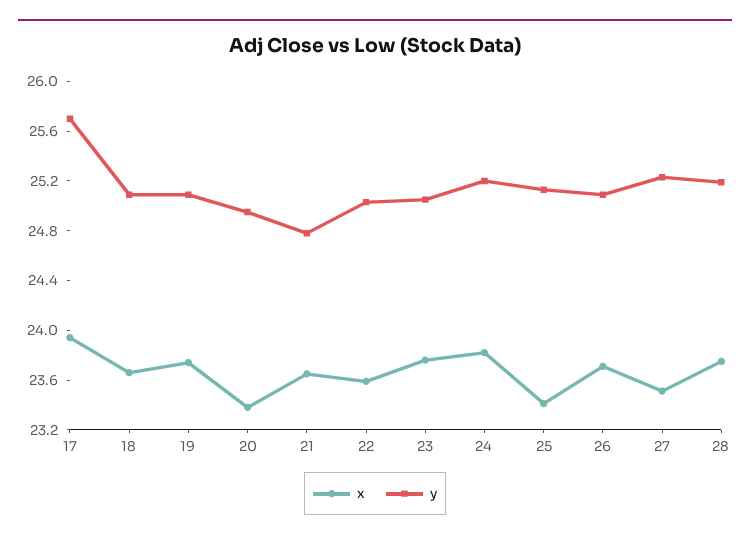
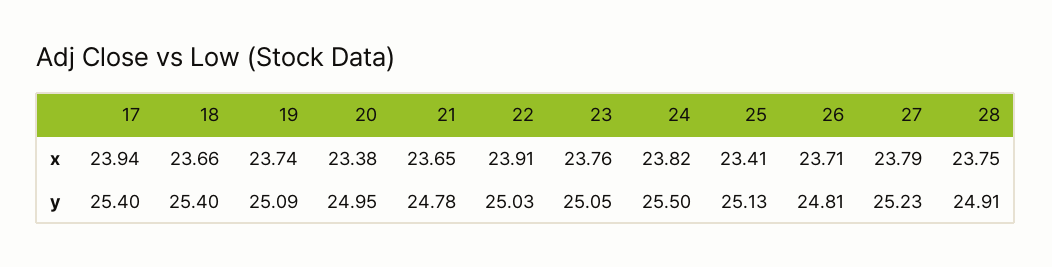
y, 17: 25.7 -> 25.4
y, 18: 25.1 -> 25.4
x, 22: 23.6 -> 23.91
y, 24: 25.2 -> 25.5
y, 26: 25.1 -> 24.81
x, 27: 23.5 -> 23.79
y, 28: 25.2 -> 24.91

